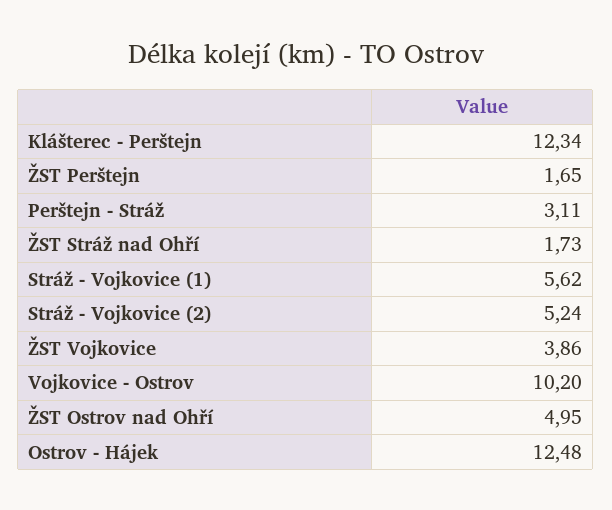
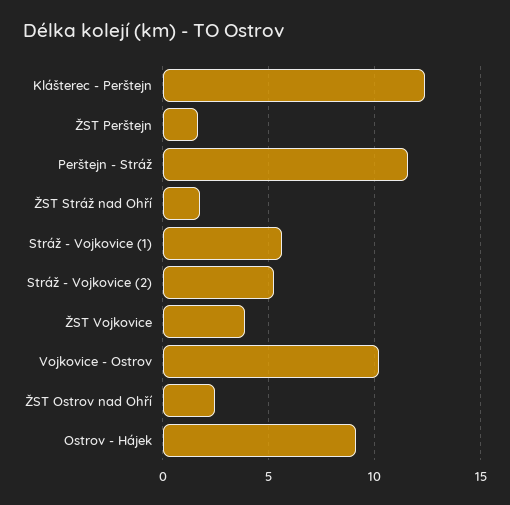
Perštejn - Stráž: 3.11 -> 11.5
ŽST Ostrov nad Ohří: 4.95 -> 2.5
Ostrov - Hájek: 12.48 -> 9

